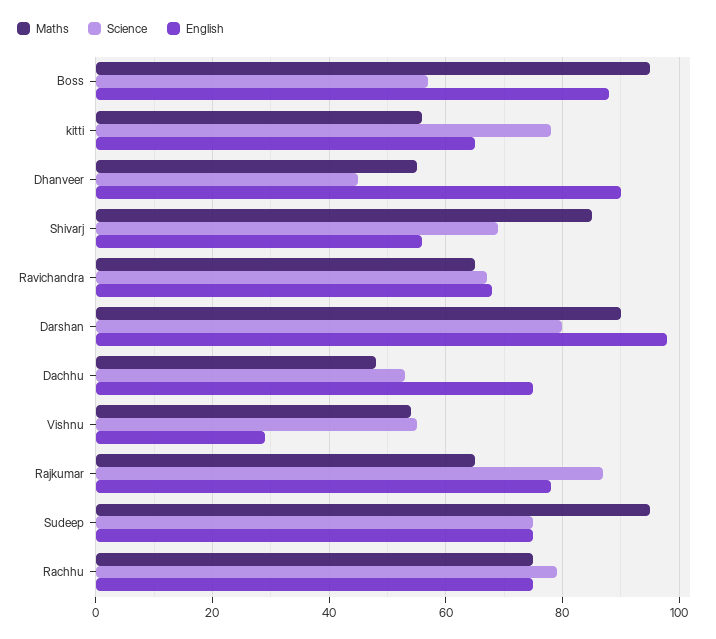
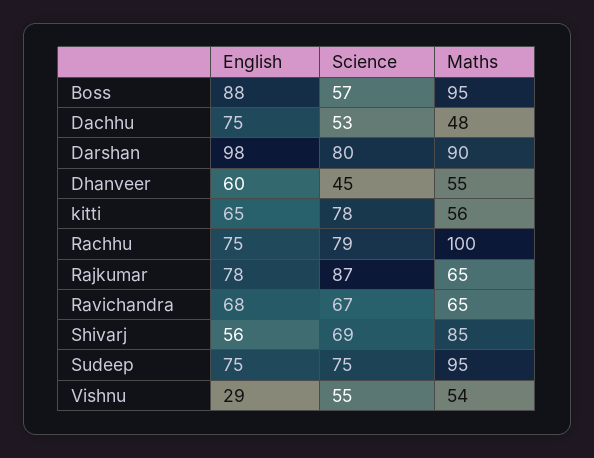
English, Dhanveer: 90 -> 60
Maths, Rachhu: 75 -> 100

